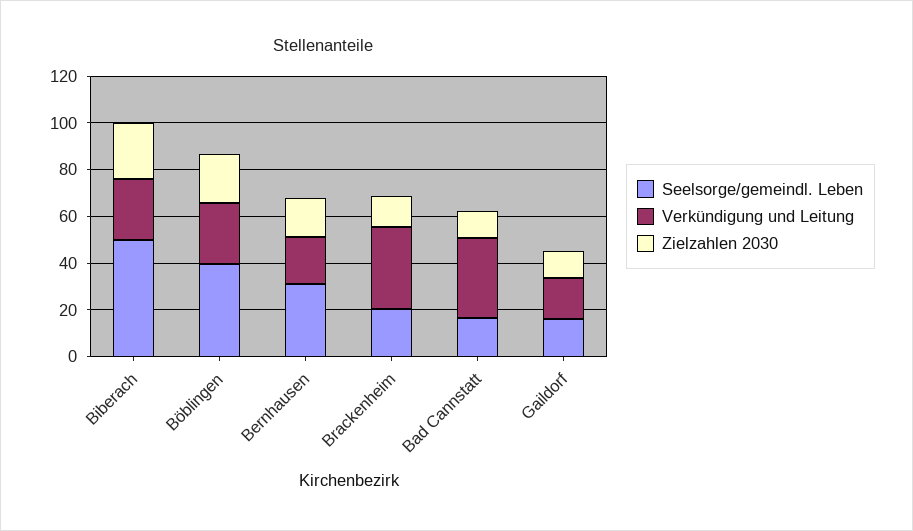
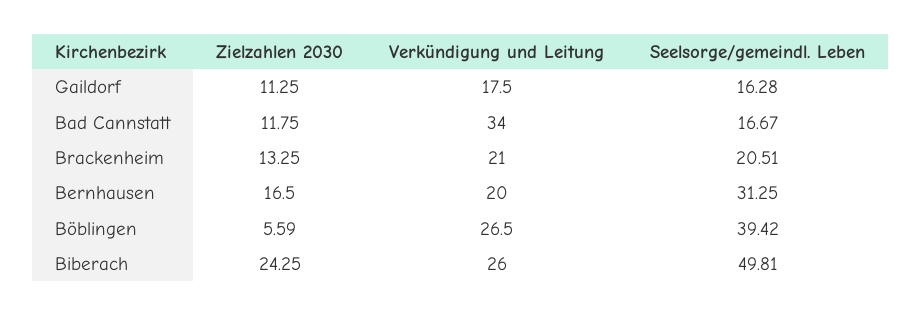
Zielzahlen 2030, Böblingen: 20 -> 5.59
Verkündigung und Leitung, Brackenheim: 35 -> 21

